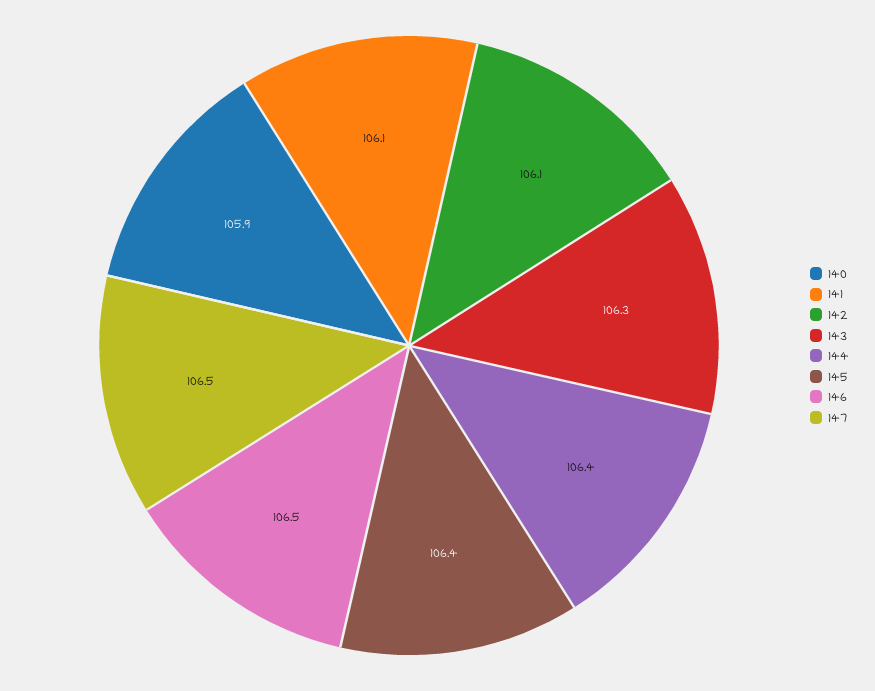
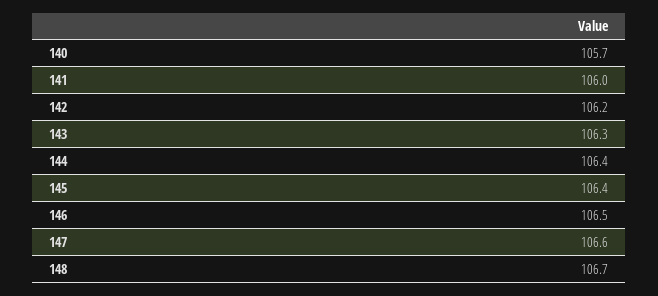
140: 105.9 -> 105.7
141: 106.1 -> 106
142: 106.1 -> 106.2
147: 106.5 -> 106.6
148: none -> 106.7

